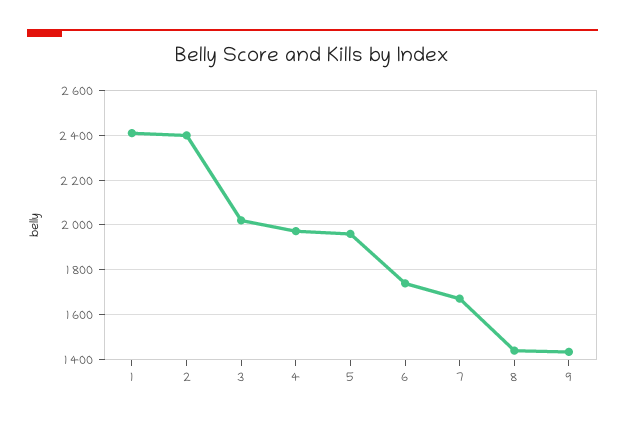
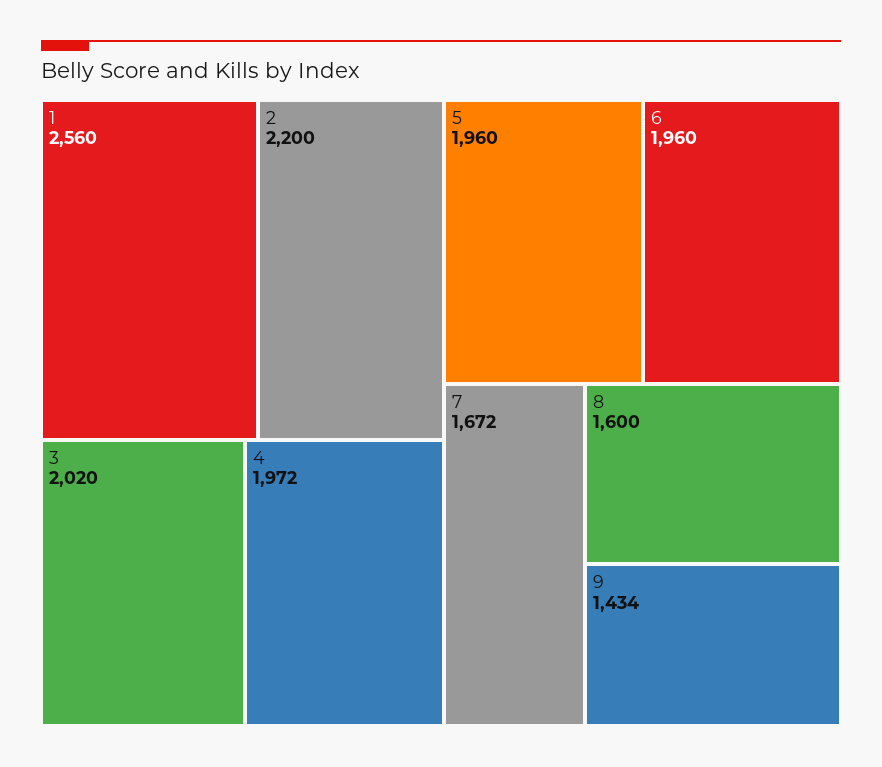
1: 2400 -> 2560
2: 2400 -> 2200
6: 1750 -> 1960
8: 1450 -> 1600

